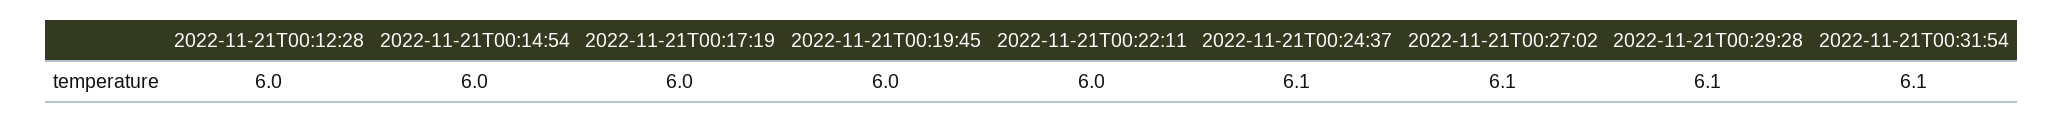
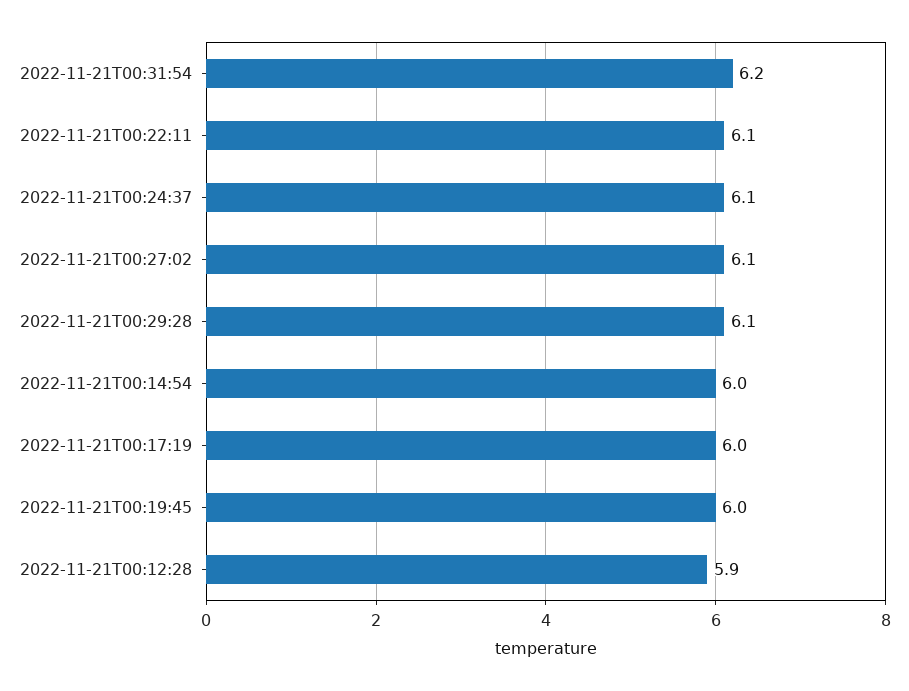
2022-11-21T00:12:28: 6 -> 5.9
2022-11-21T00:22:11: 6 -> 6.1
2022-11-21T00:31:54: 6.1 -> 6.2

